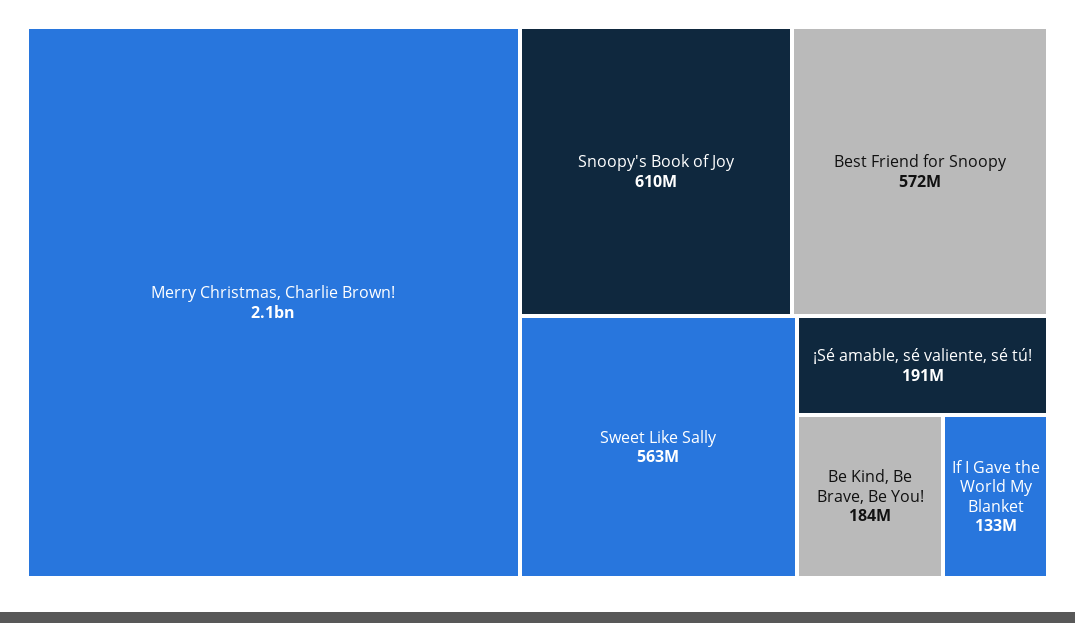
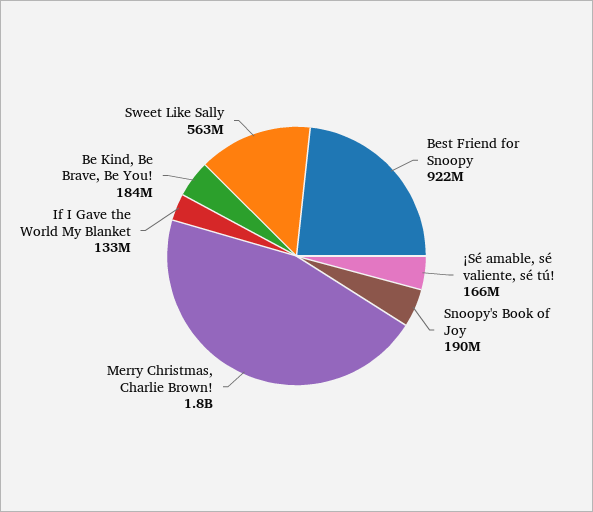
Merry Christmas, Charlie Brown!: 2100000000 -> 1800000000
Snoopy's Book of Joy: 610000000 -> 190000000
Best Friend for Snoopy: 572000000 -> 922000000
¡Sé amable, sé valiente, sé tú!: 191000000 -> 166000000

